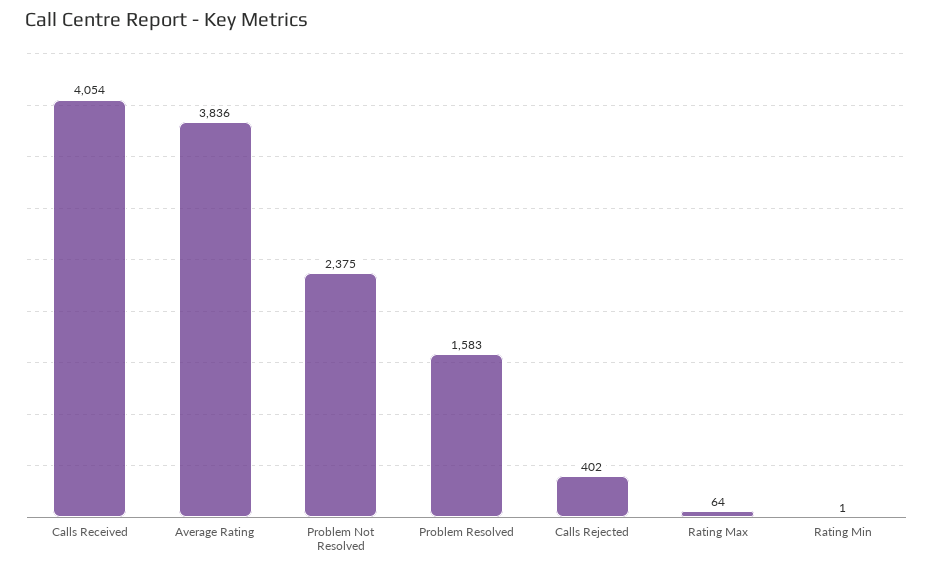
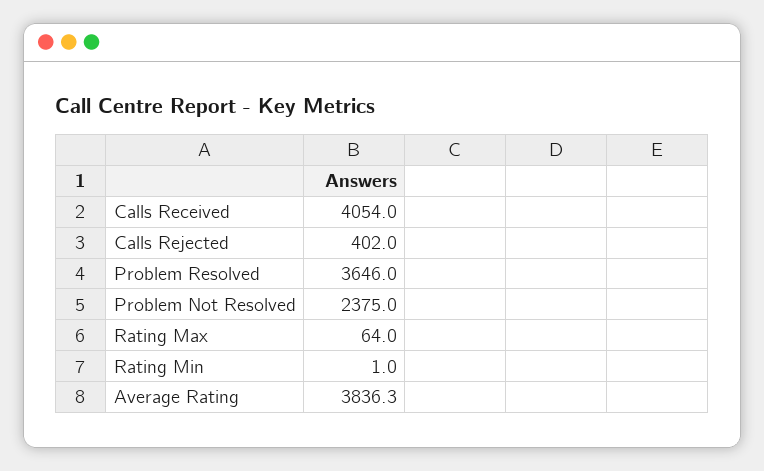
Problem Resolved: 1583 -> 3646

